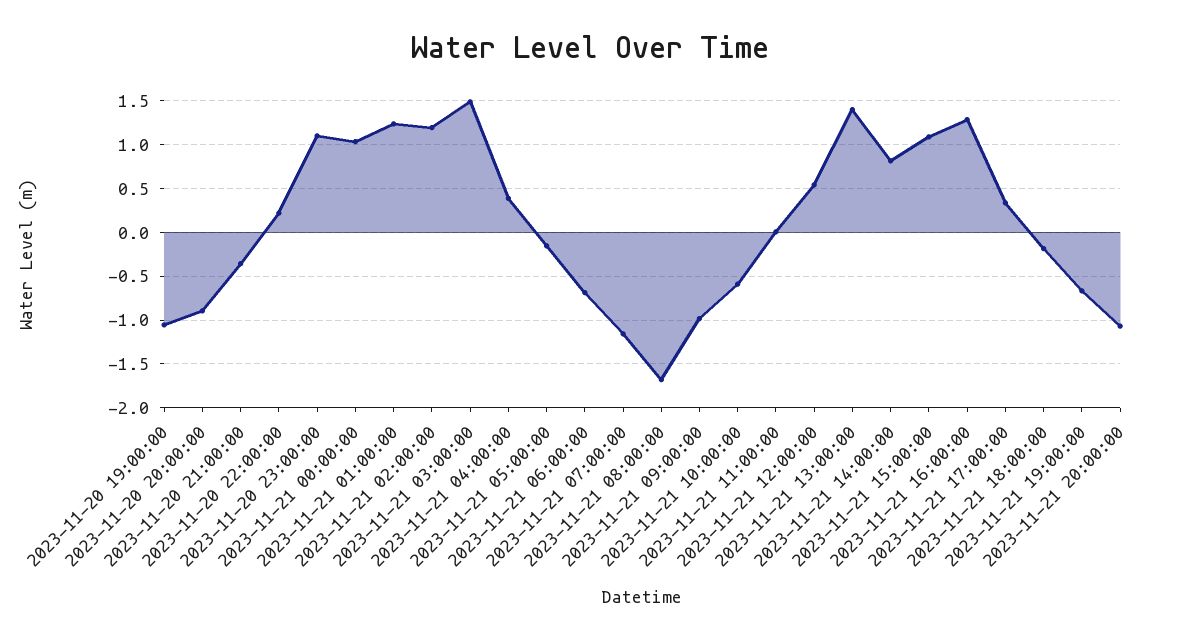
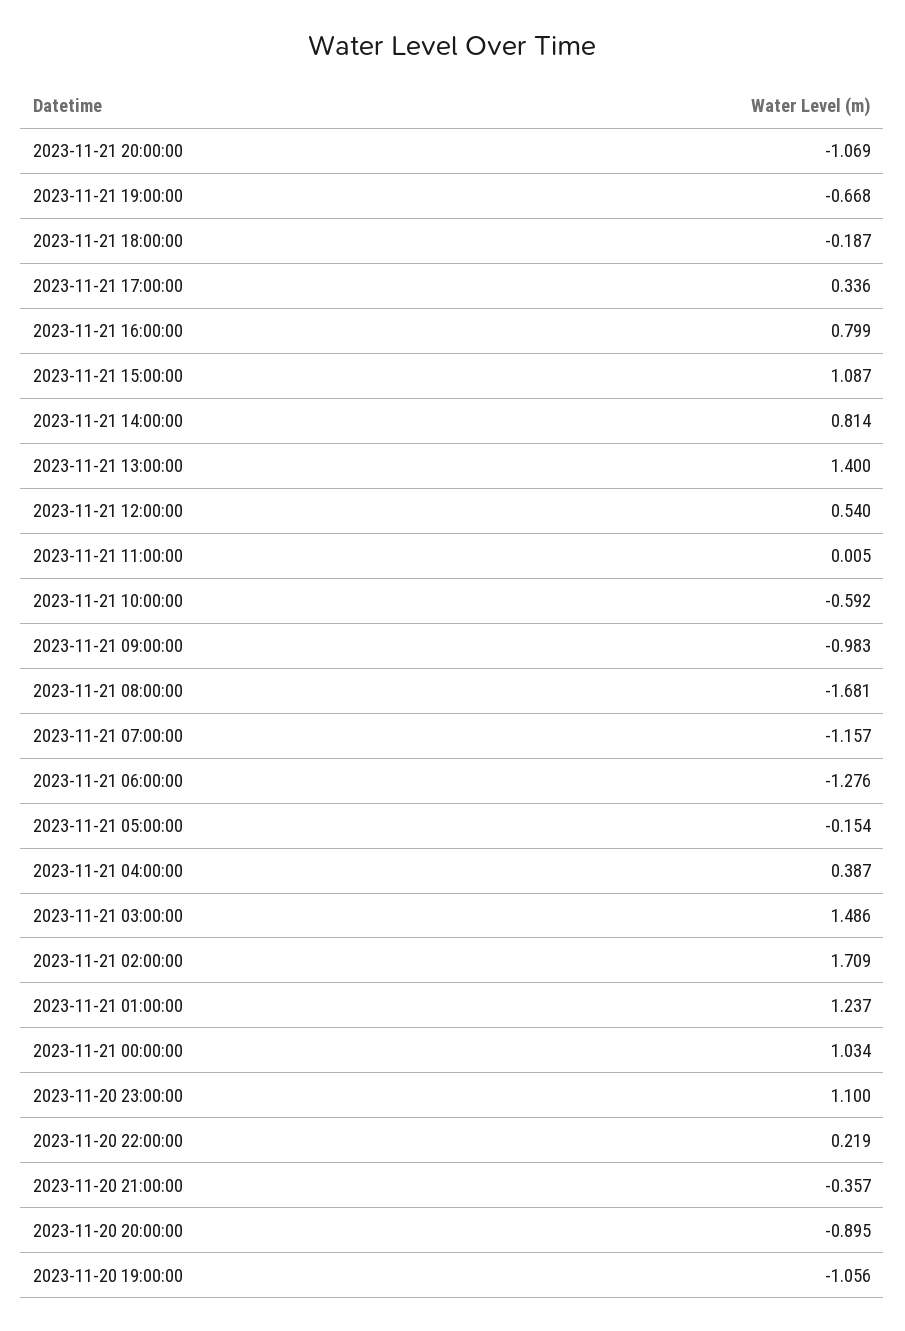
2023-11-21 02:00:00: 1.2 -> 1.709
2023-11-21 06:00:00: -0.7 -> -1.276
2023-11-21 16:00:00: 1.3 -> 0.799

